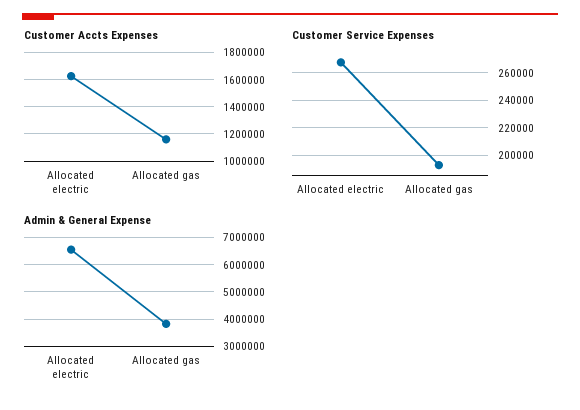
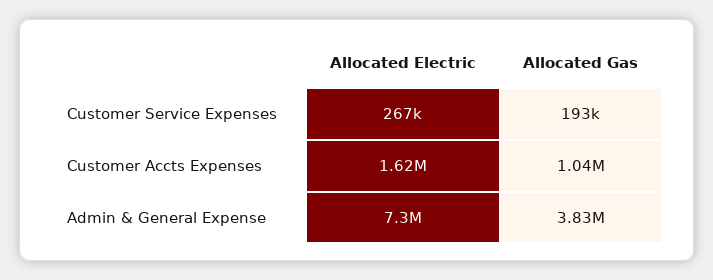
Customer Accts Expenses, Allocated gas: 1150000 -> 1040000
Admin & General Expense, Allocated electric: 6500000 -> 7300000

